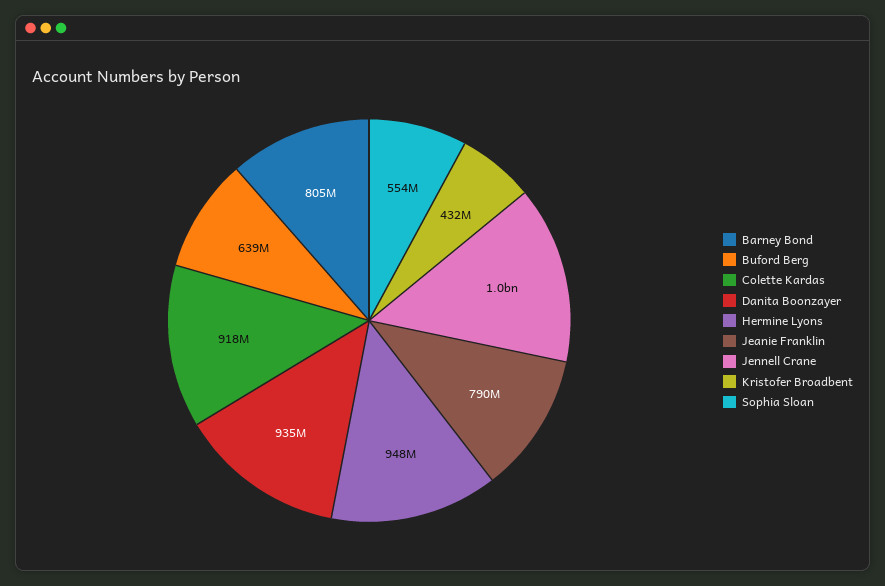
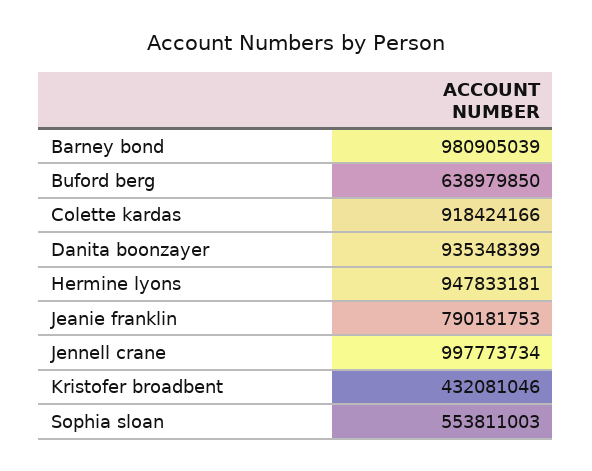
Barney Bond: 805000000 -> 980905039

